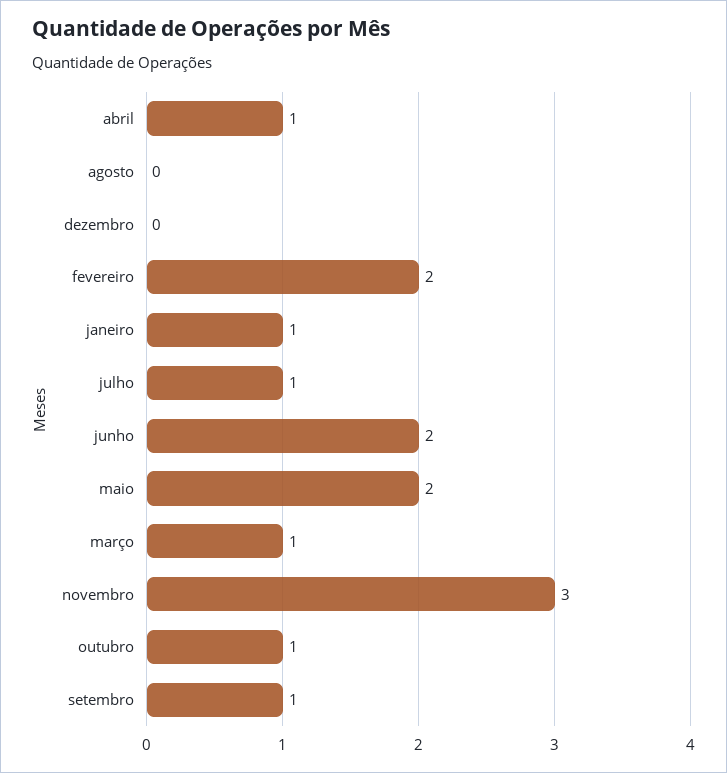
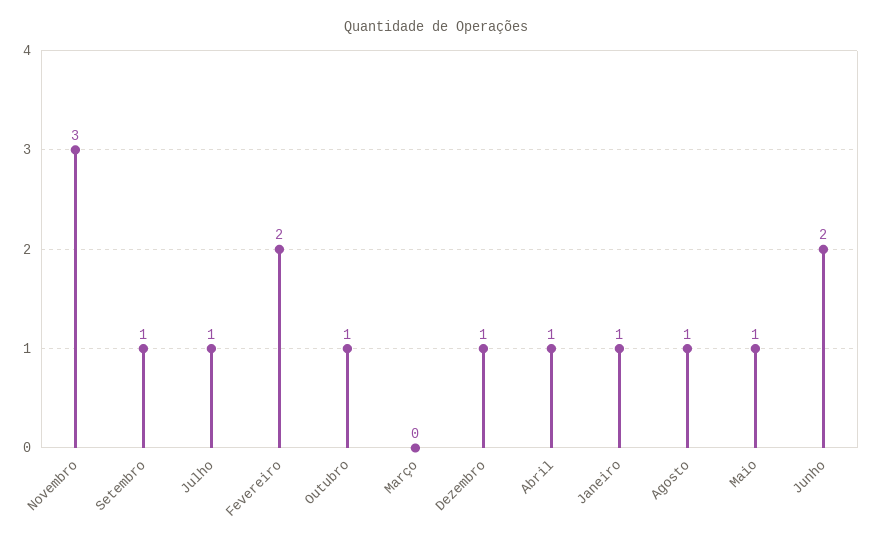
agosto: 0 -> 1
dezembro: 0 -> 1
maio: 2 -> 1
março: 1 -> 0

